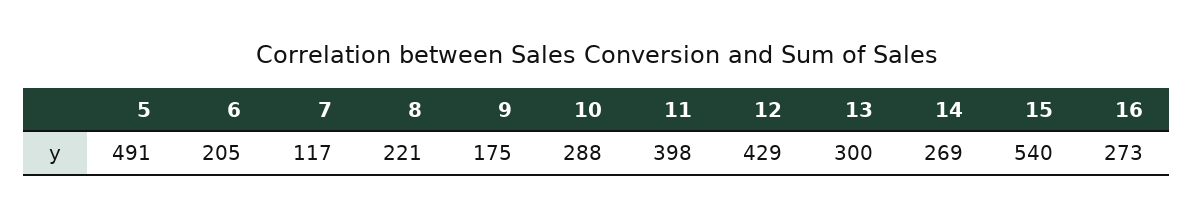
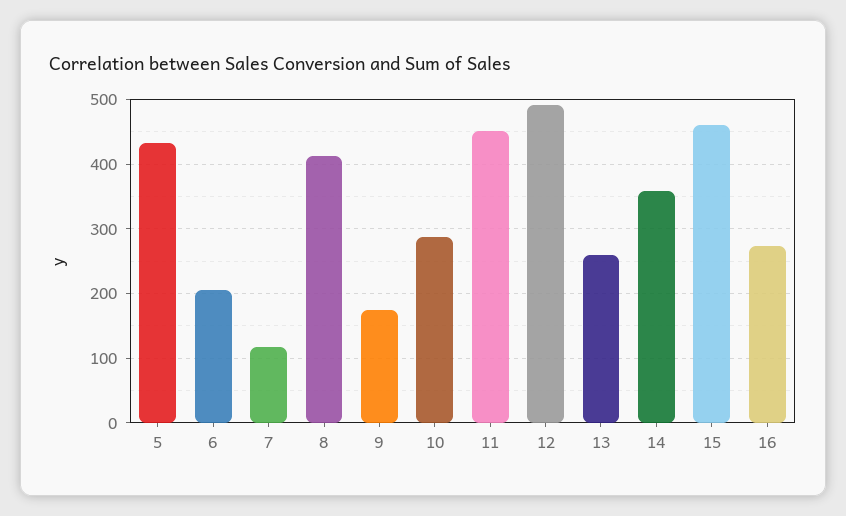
5: 491 -> 430
8: 221 -> 410
11: 398 -> 450
12: 429 -> 490
13: 300 -> 260
14: 269 -> 360
15: 540 -> 460

